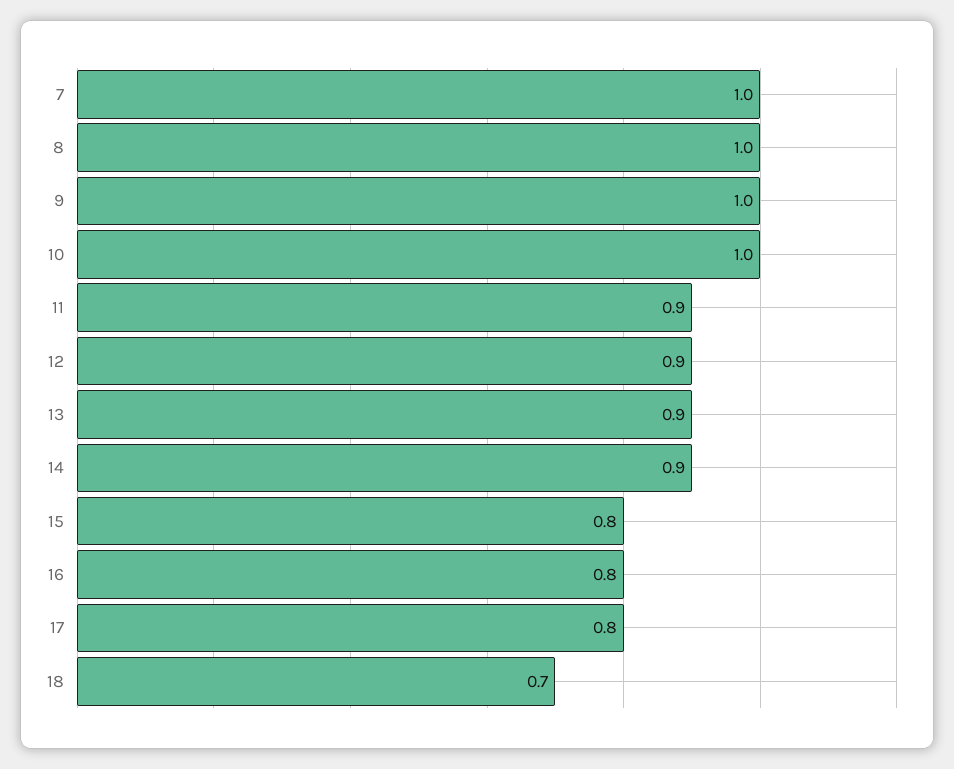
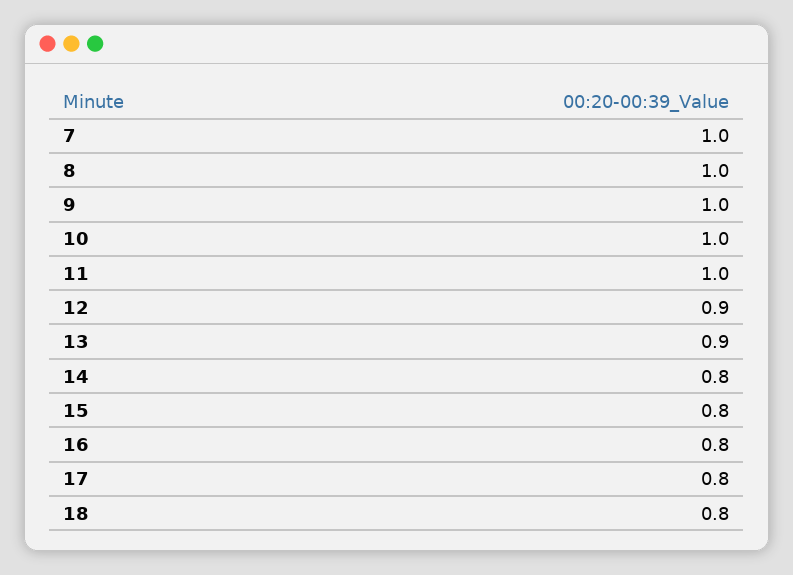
11: 0.9 -> 1
14: 0.9 -> 0.8
18: 0.7 -> 0.8

